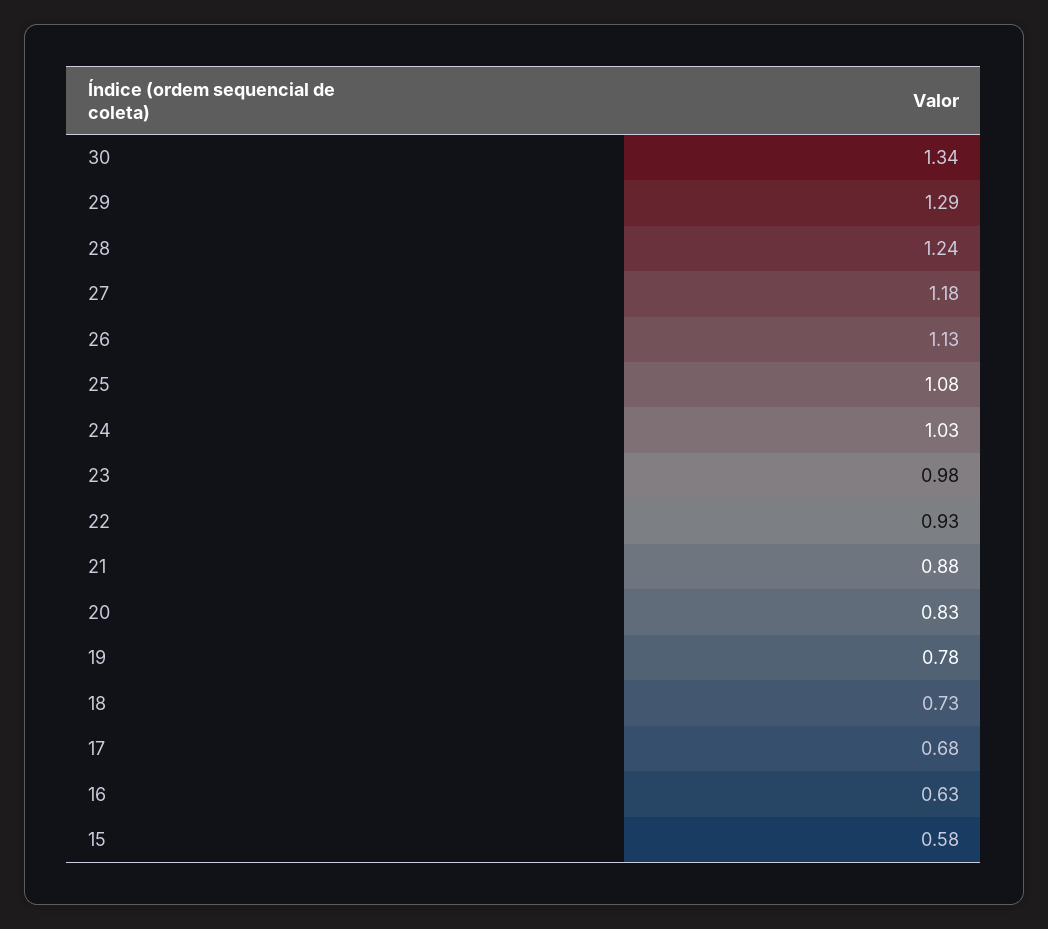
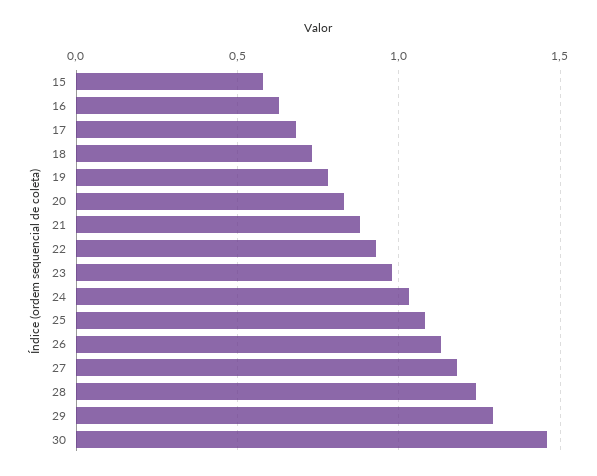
30: 1.34 -> 1.45

